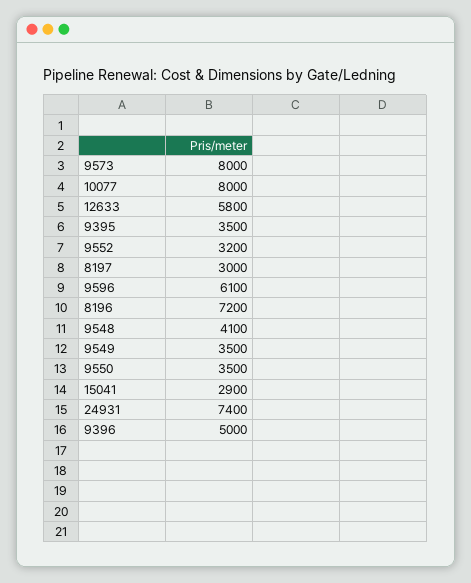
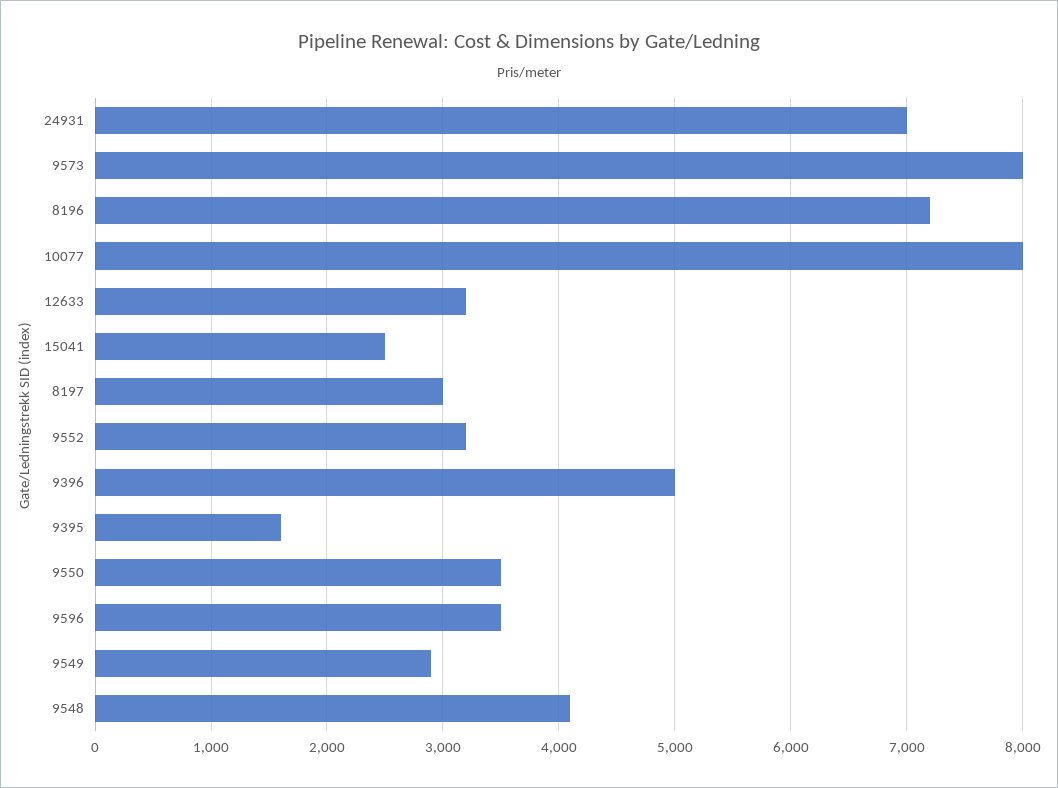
12633: 5800 -> 3200
9395: 3500 -> 1600
9596: 6100 -> 3500
9549: 3500 -> 2900
15041: 2900 -> 2500
24931: 7400 -> 7000

